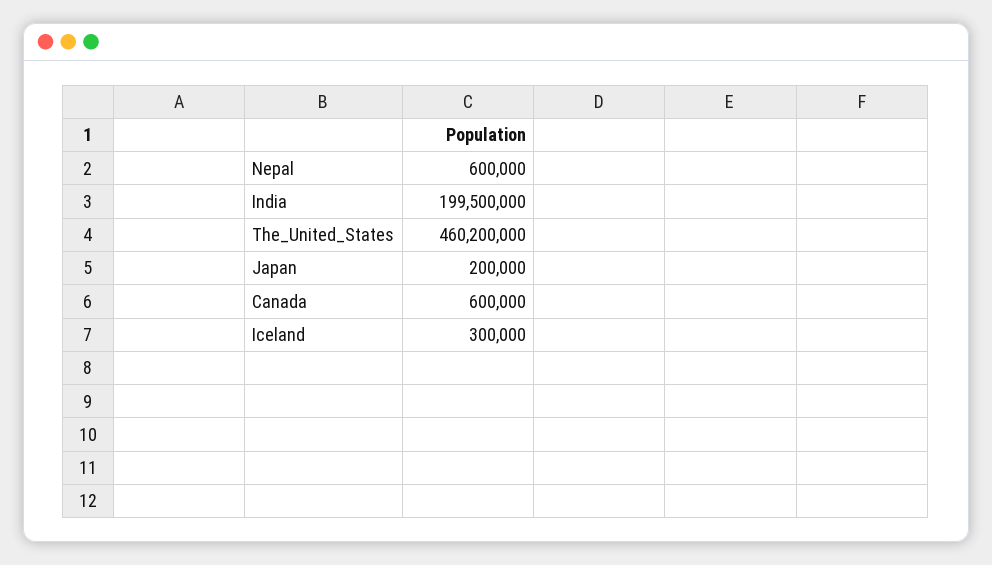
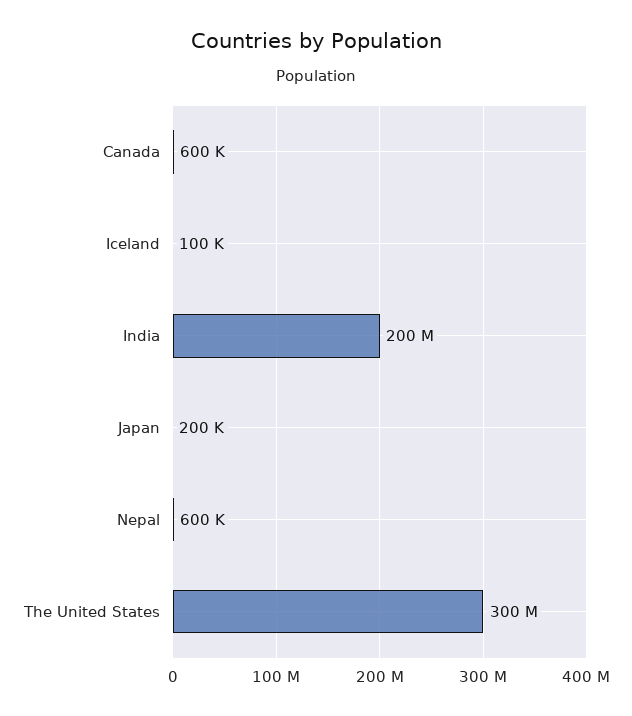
India: 199500000 -> 200000000
The_United_States: 460200000 -> 300000000
Iceland: 300000 -> 100000

